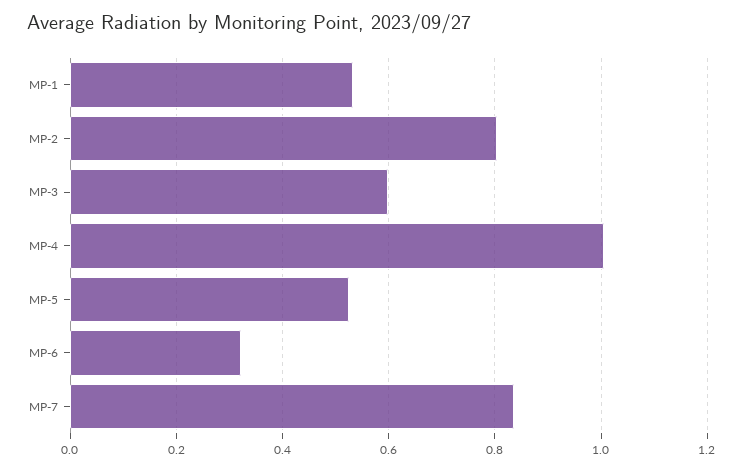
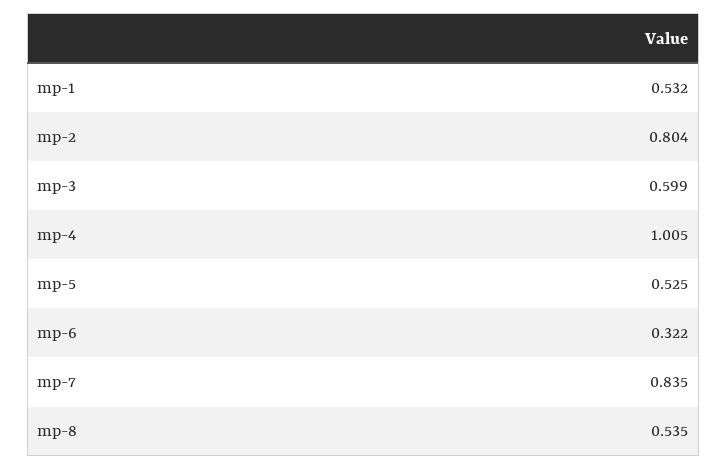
mp-8: none -> 0.535

